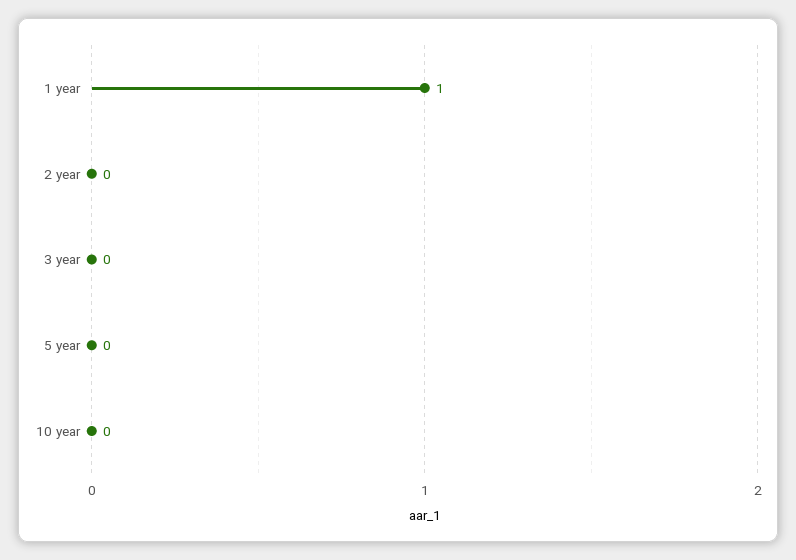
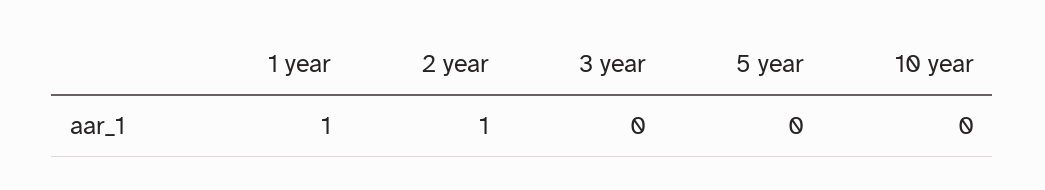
2 year: 0 -> 1

